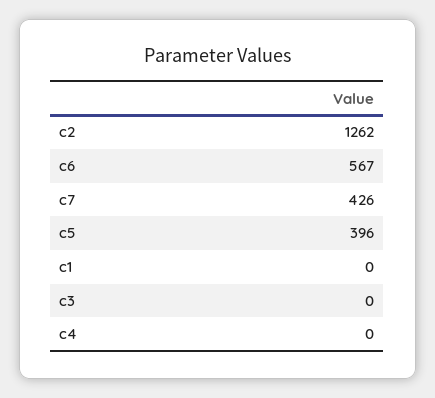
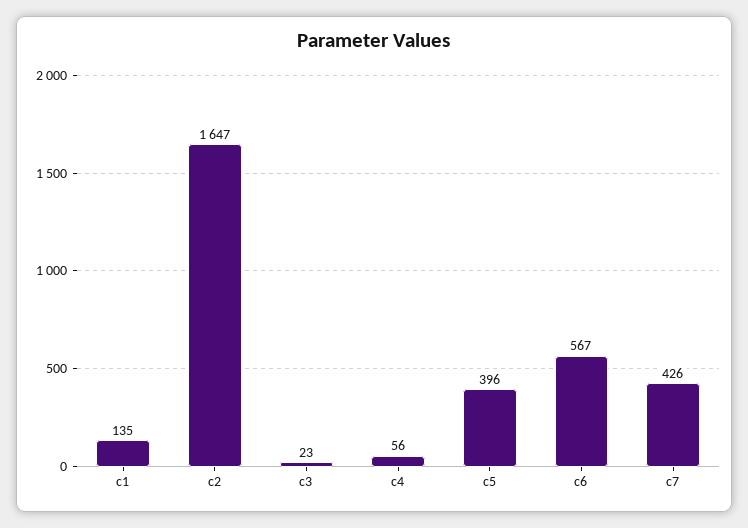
c2: 1262 -> 1647
c1: 0 -> 135
c3: 0 -> 23
c4: 0 -> 56

